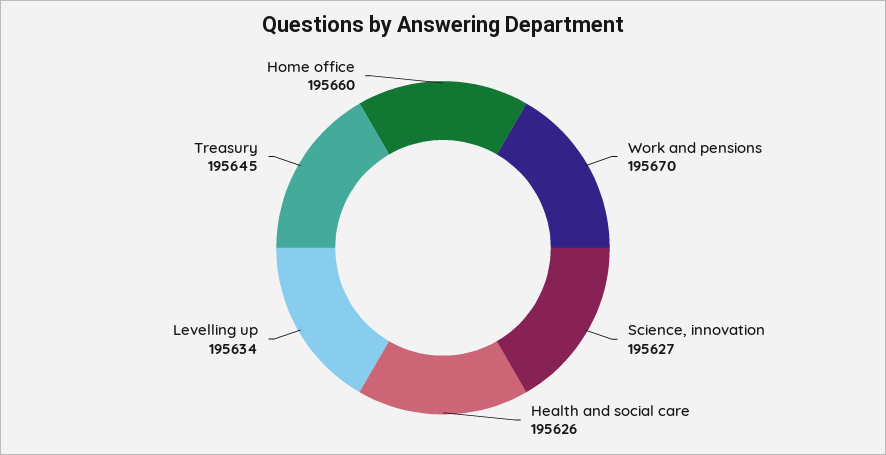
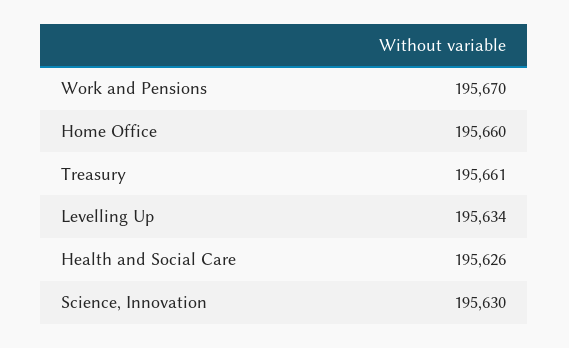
Science, innovation: 195627 -> 195630
Treasury: 195645 -> 195661

